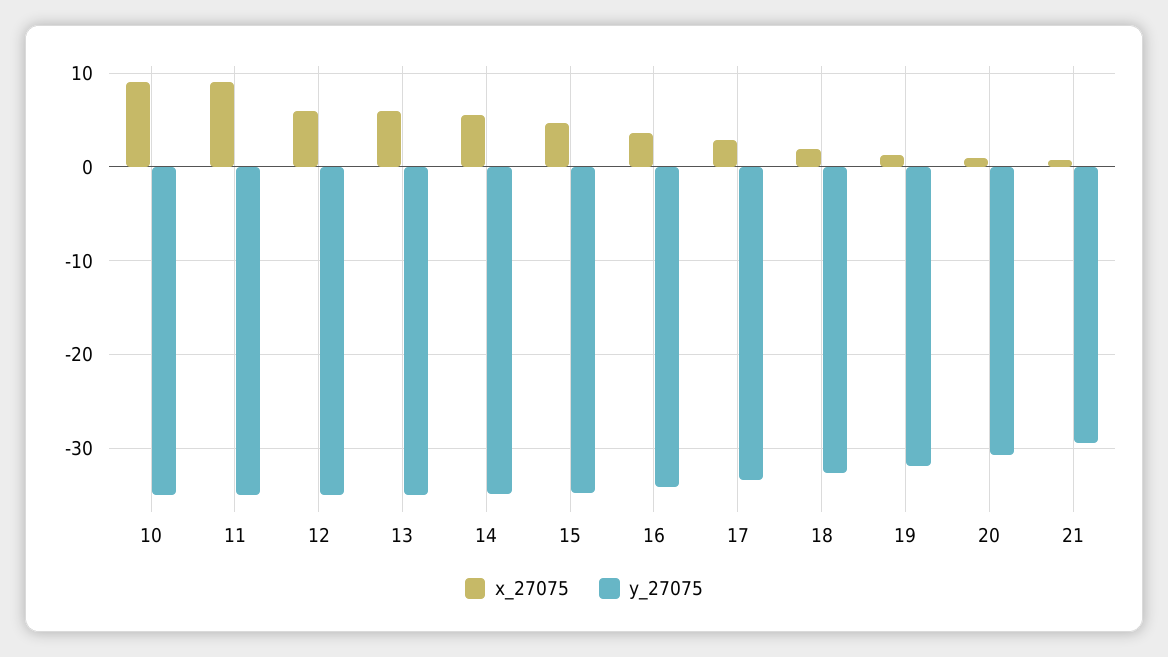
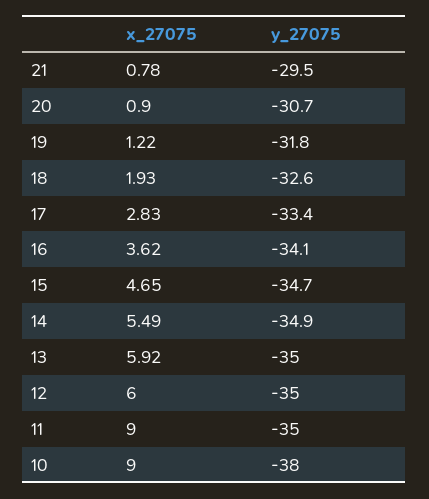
y_27075, 10: -35 -> -38

